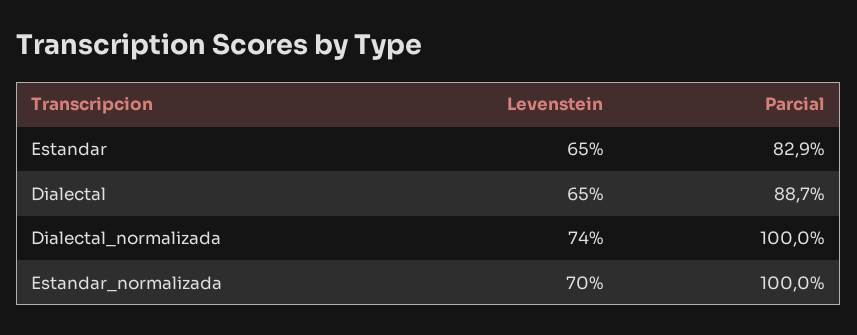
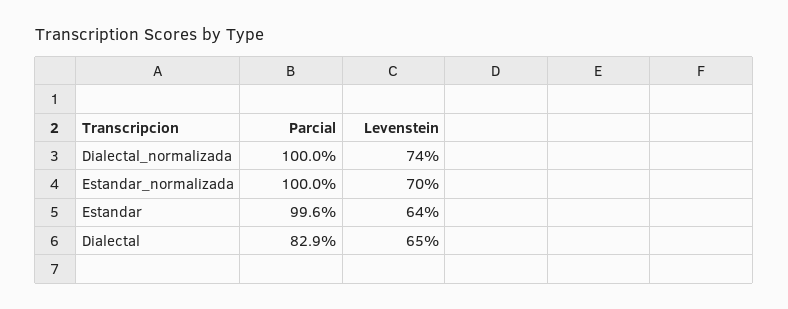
Levenstein, Estandar: 65 -> 64
Parcial, Estandar: 82.9 -> 99.6
Parcial, Dialectal: 88.7 -> 82.9

